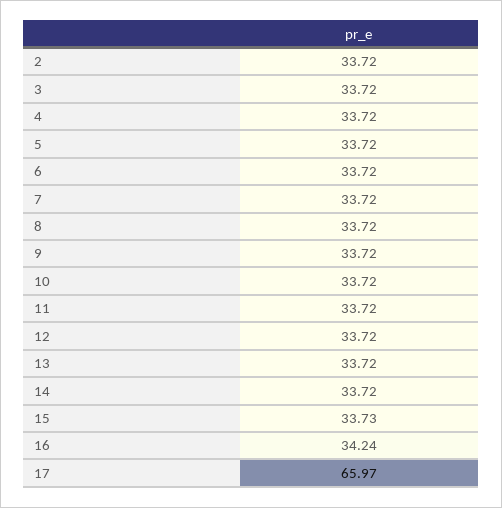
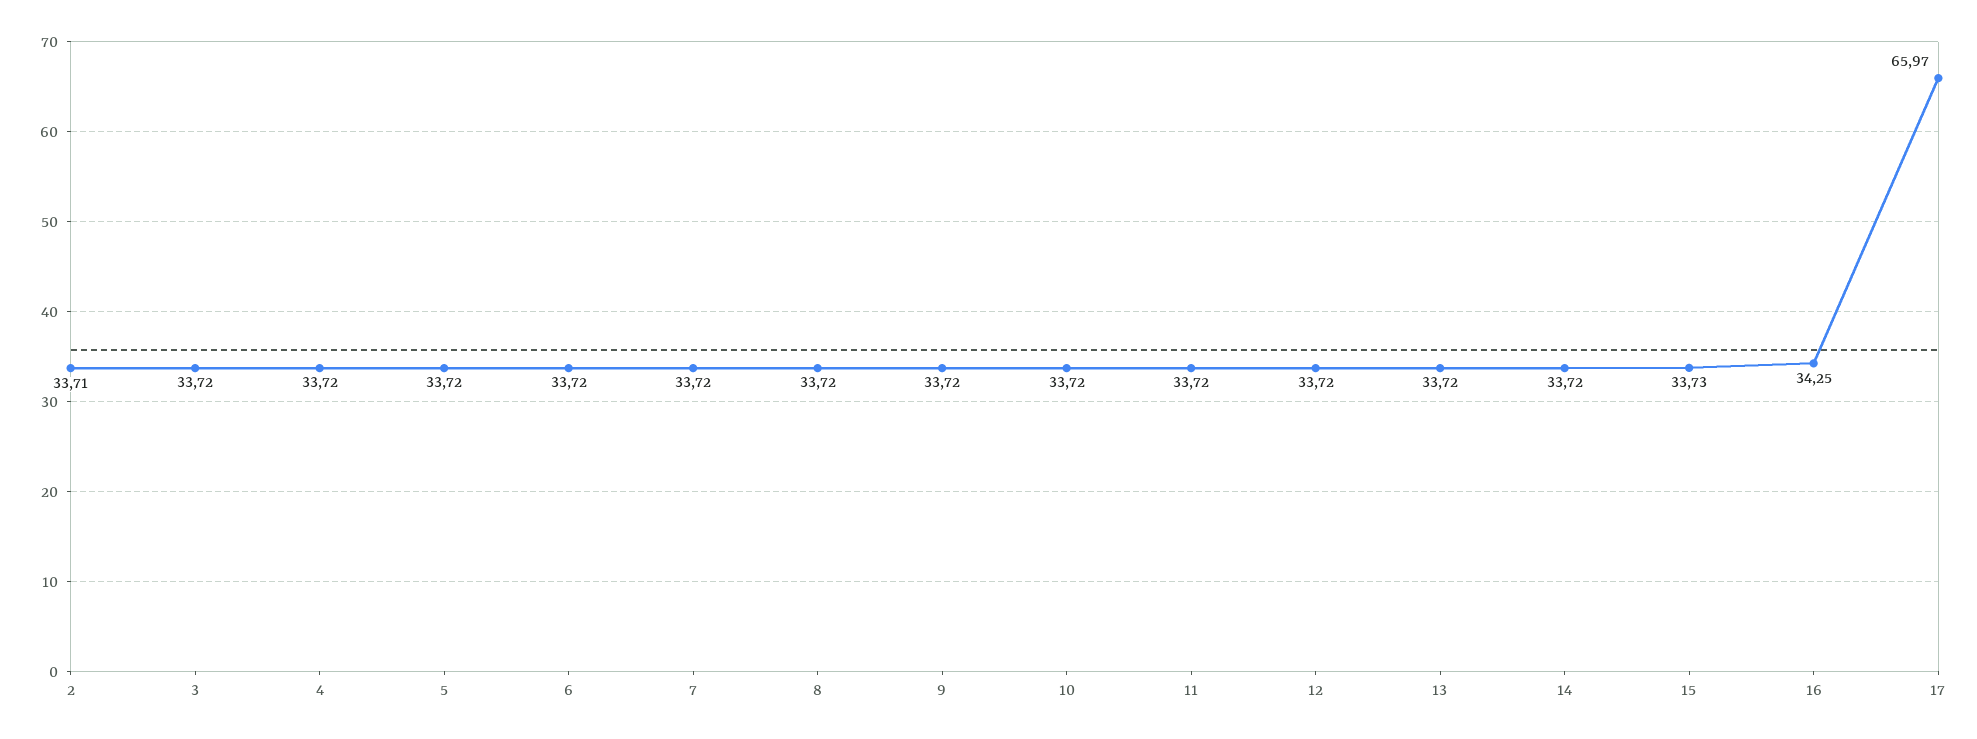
2: 33.72 -> 33.71
16: 34.24 -> 34.25

